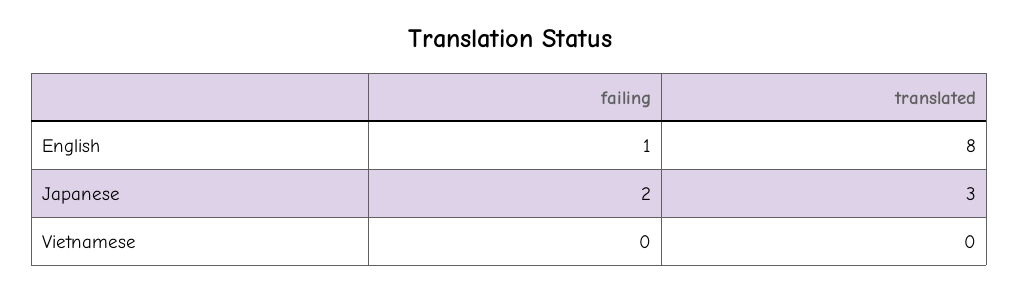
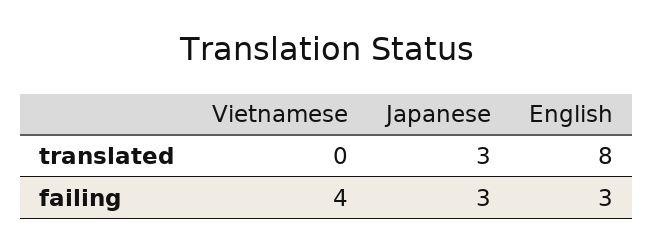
failing, English: 1 -> 3
failing, Japanese: 2 -> 3
failing, Vietnamese: 0 -> 4

